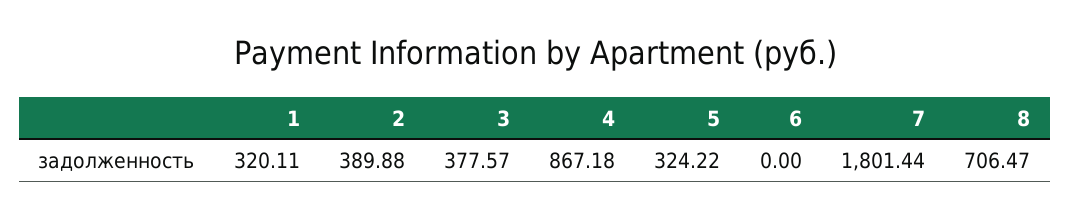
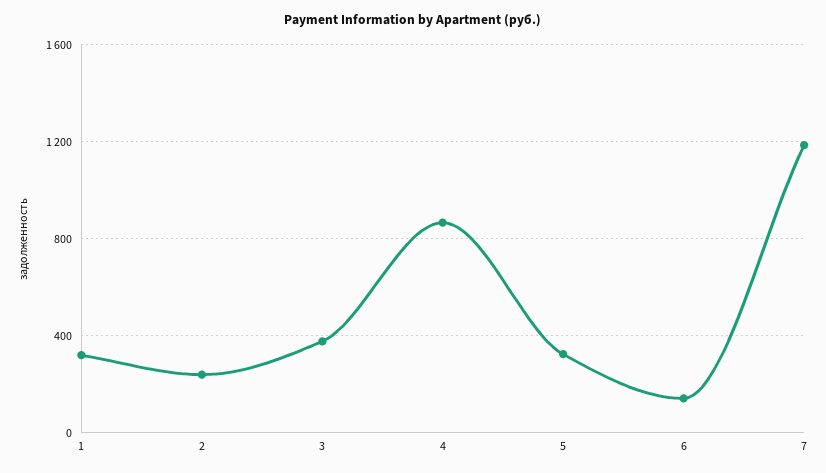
2: 389.88 -> 250
6: 0 -> 150
7: 1801.44 -> 1200
8: 706.47 -> none

